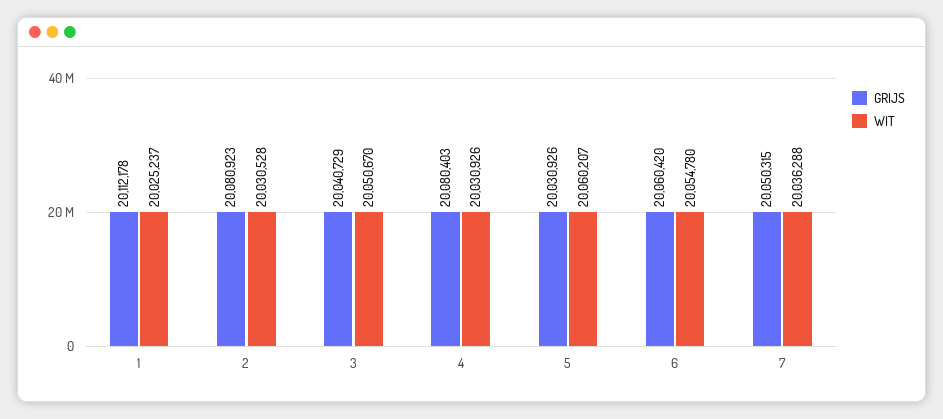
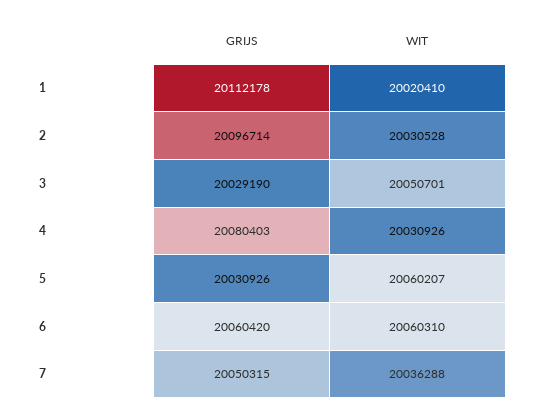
WIT, 1: 20025237 -> 20020410
GRIJS, 2: 20080923 -> 20096714
GRIJS, 3: 20040729 -> 20029190
WIT, 3: 20050670 -> 20050701
WIT, 6: 20054780 -> 20060310

